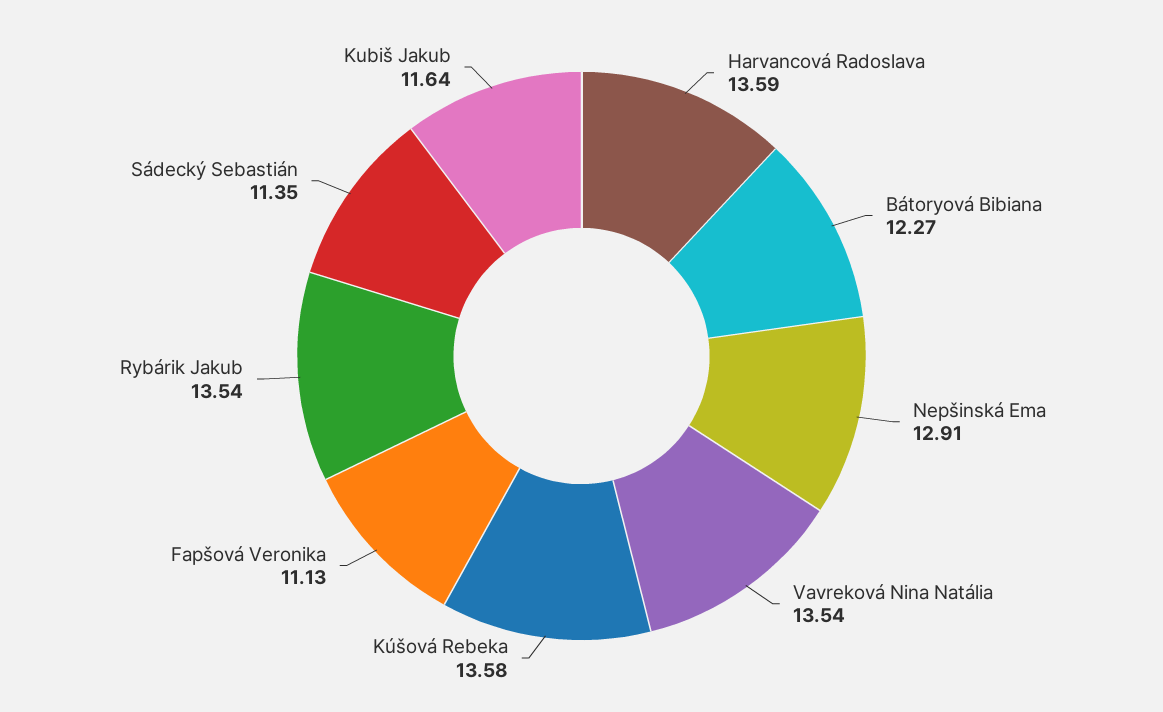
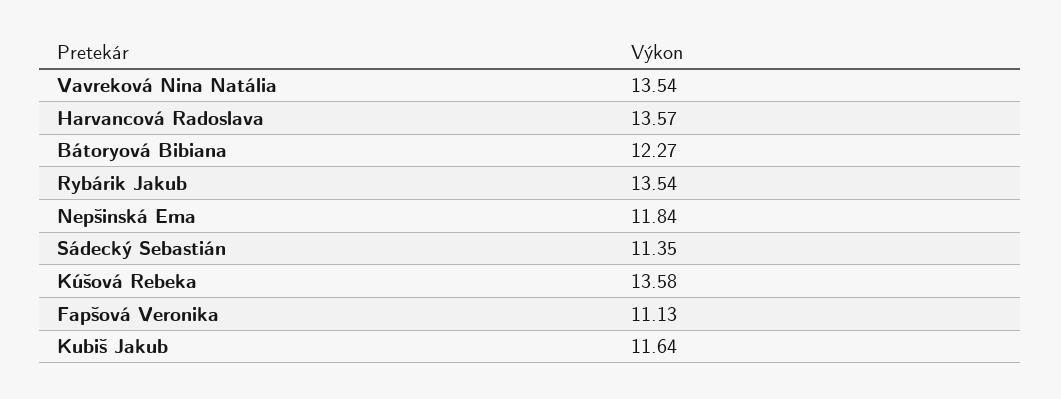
Harvancová Radoslava: 13.59 -> 13.57
Nepšinská Ema: 12.91 -> 11.84

